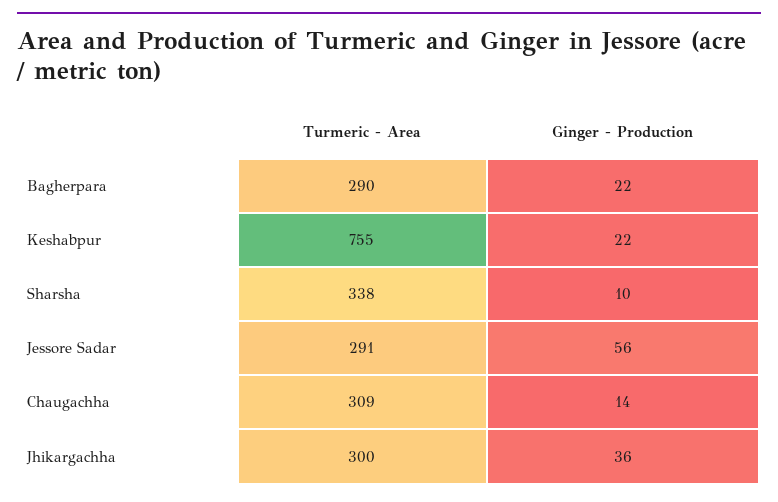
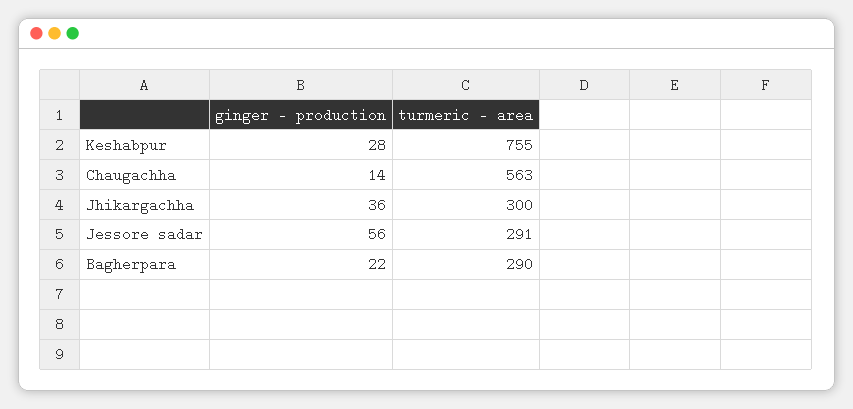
Ginger - Production, Keshabpur: 22 -> 28
Turmeric - Area, Sharsha: 338 -> none
Ginger - Production, Sharsha: 10 -> none
Turmeric - Area, Chaugachha: 309 -> 563

